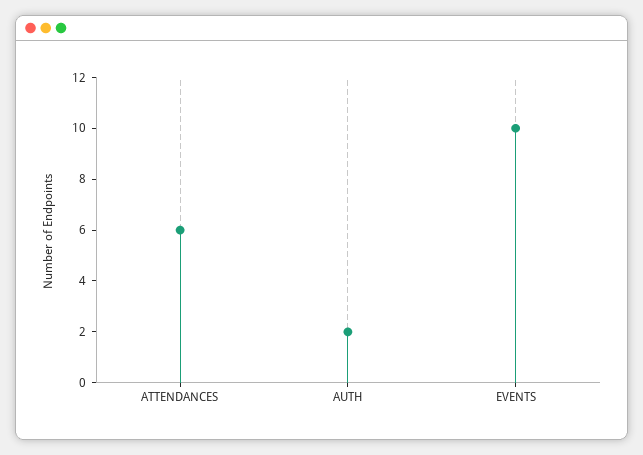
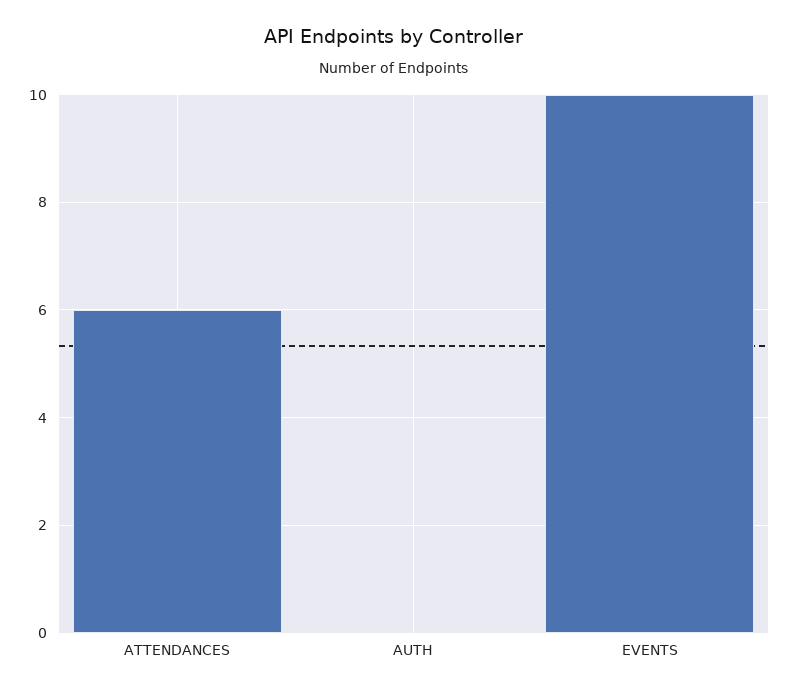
AUTH: 2 -> 0

